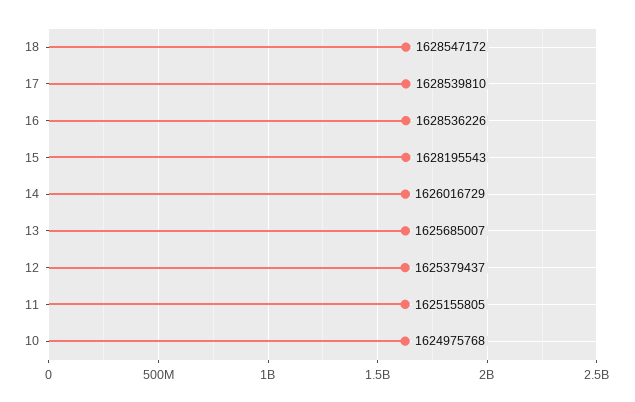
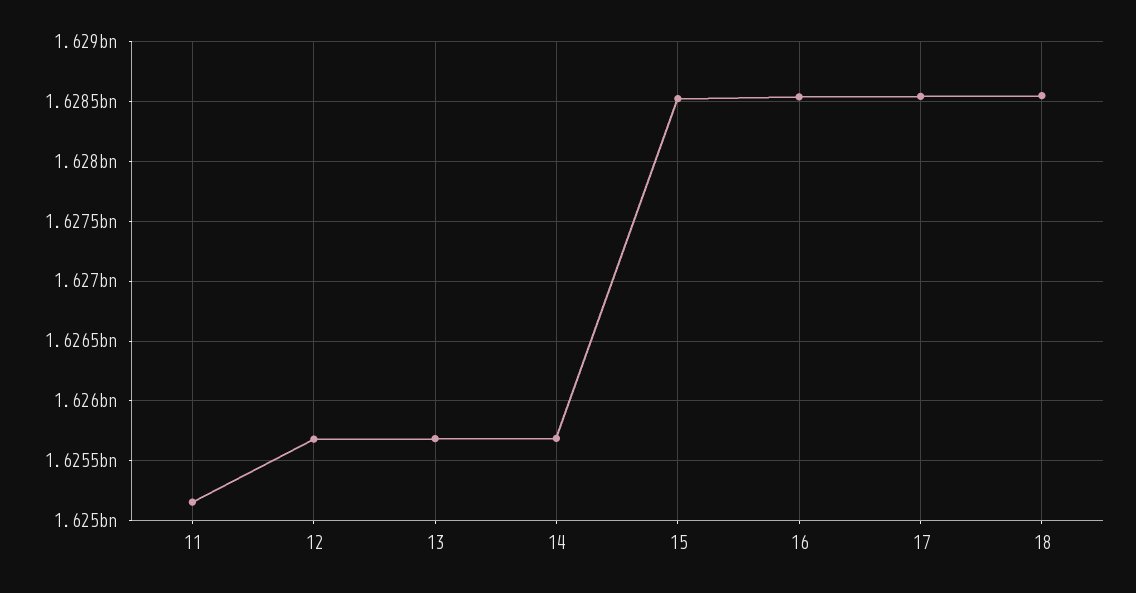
15: 1628195543 -> 1628500000
14: 1626016729 -> 1625700000
12: 1625379437 -> 1625700000
10: 1624975768 -> none

